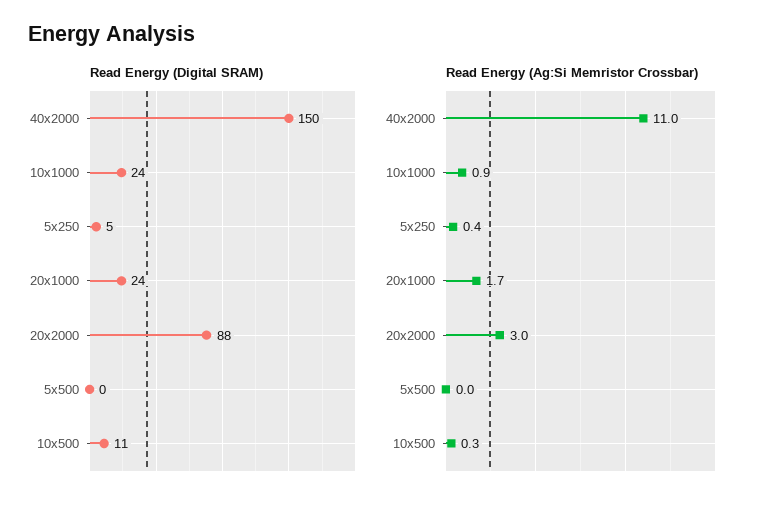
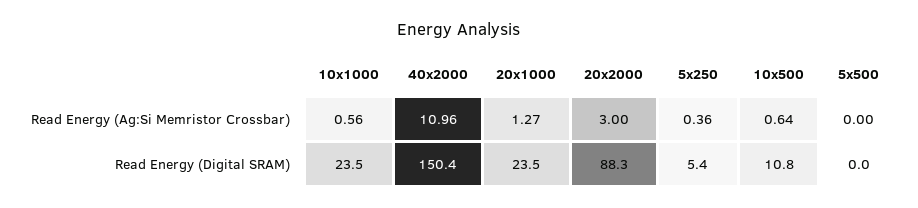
Read Energy (Ag:Si Memristor Crossbar), 10x1000: 0.9 -> 0.56
Read Energy (Ag:Si Memristor Crossbar), 20x1000: 1.7 -> 1.27
Read Energy (Ag:Si Memristor Crossbar), 10x500: 0.3 -> 0.64

